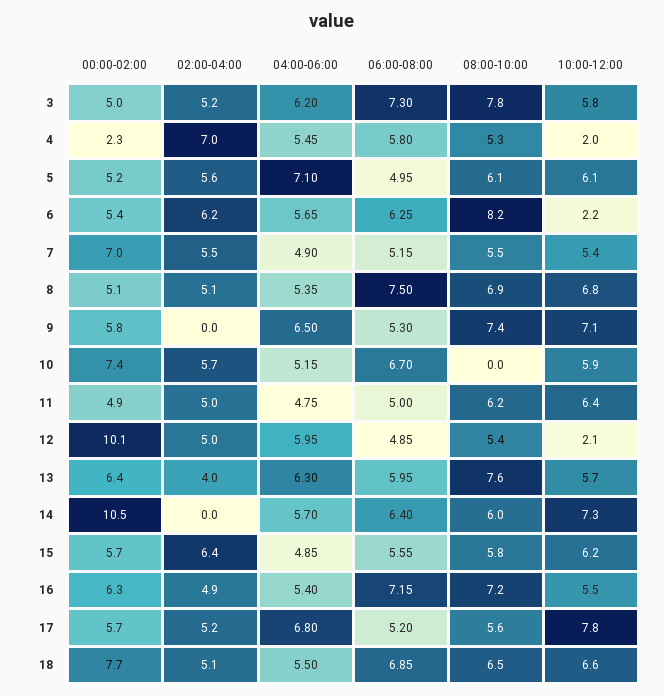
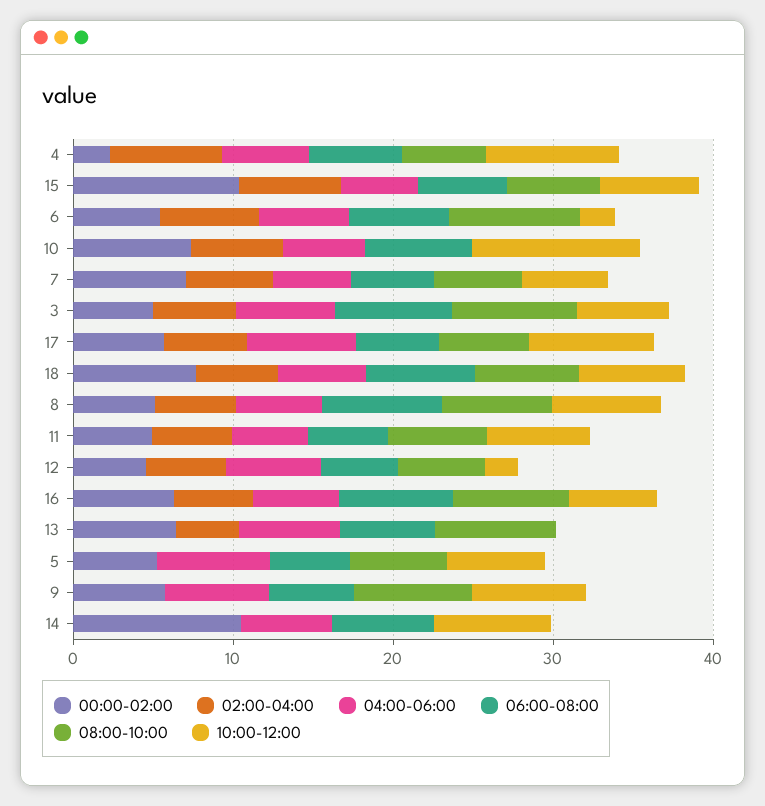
10:00-12:00, 4: 2 -> 8
02:00-04:00, 5: 5.6 -> 0
10:00-12:00, 10: 5.9 -> 10
00:00-02:00, 12: 10.1 -> 4
10:00-12:00, 13: 5.7 -> 0
08:00-10:00, 14: 6 -> 0
00:00-02:00, 15: 5.7 -> 10

